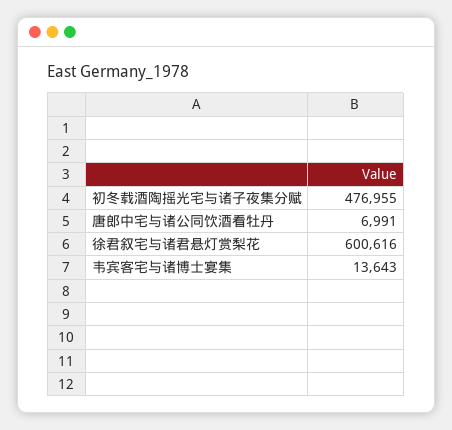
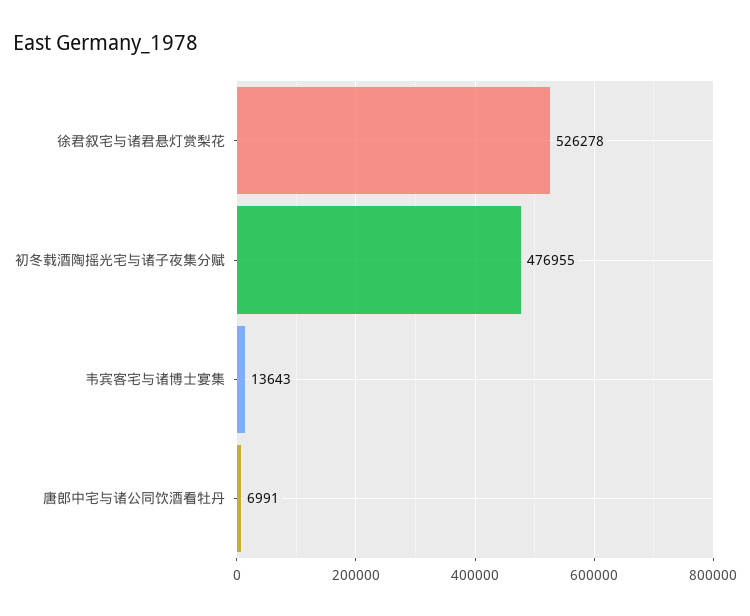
徐君叙宅与诸君悬灯赏梨花: 600616 -> 526278

